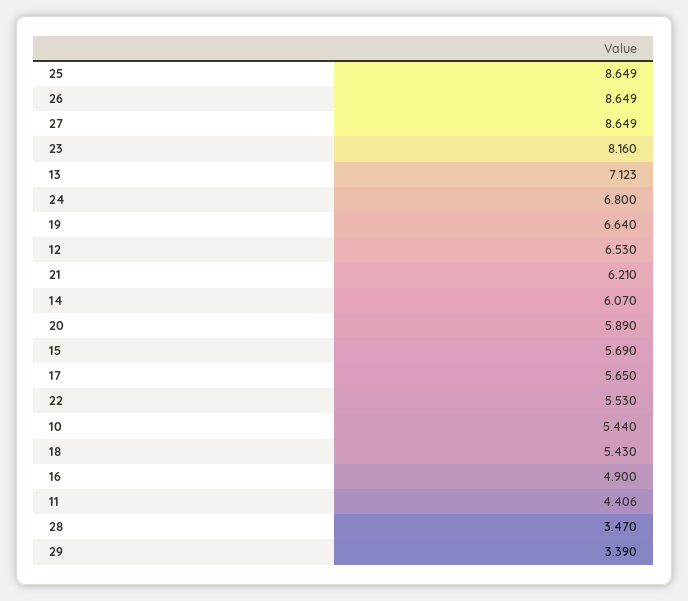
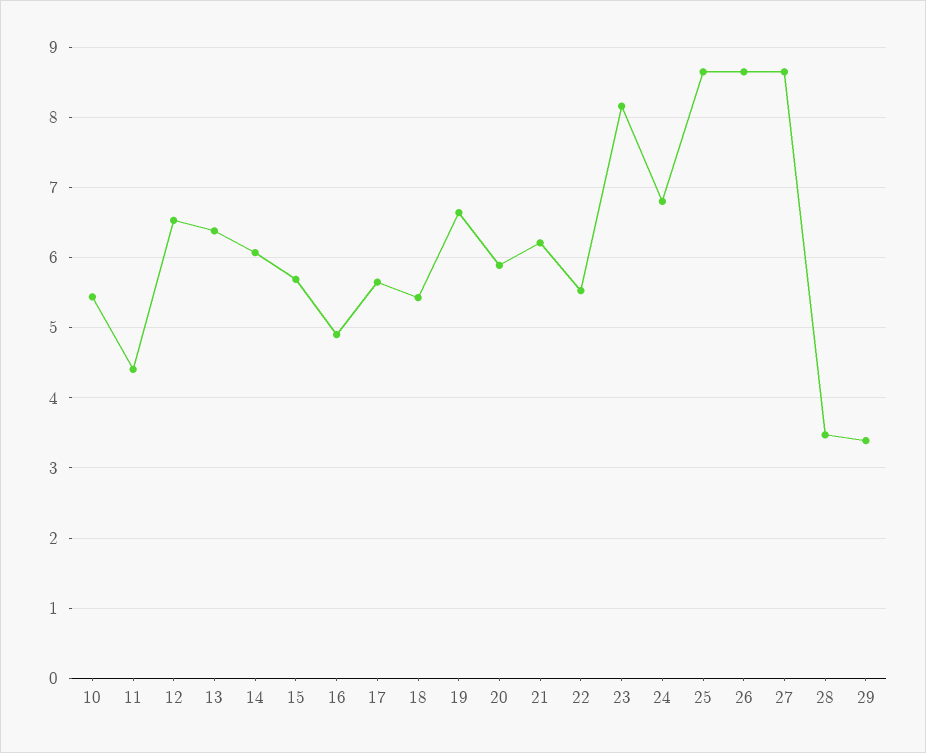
13: 7.123 -> 6.4

